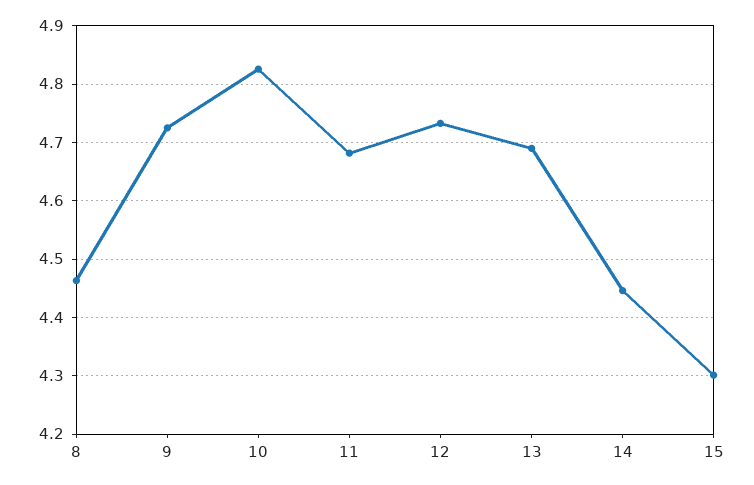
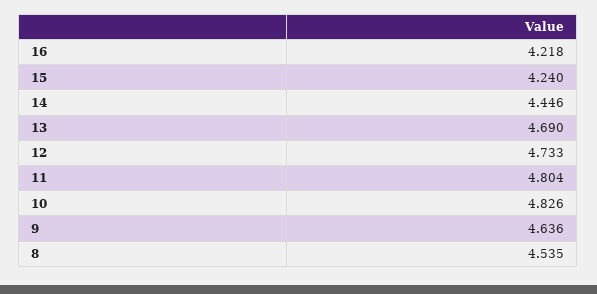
8: 4.46 -> 4.535
9: 4.72 -> 4.636
11: 4.68 -> 4.804
15: 4.3 -> 4.24
16: none -> 4.218

